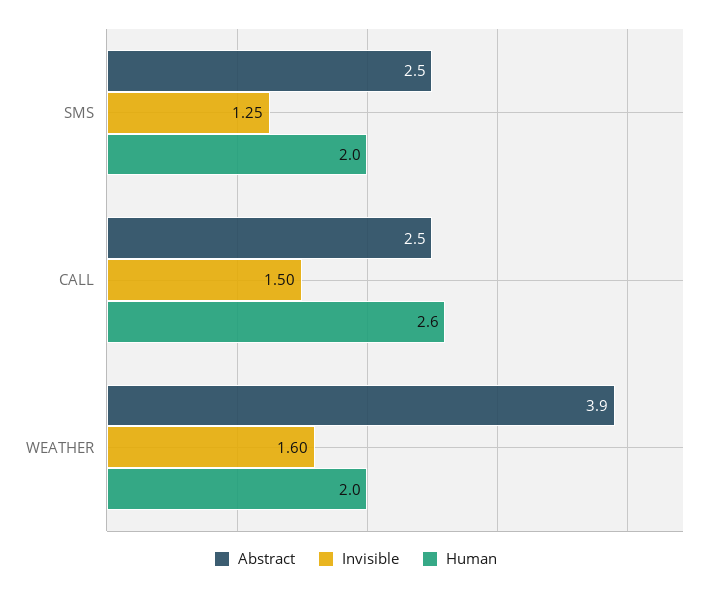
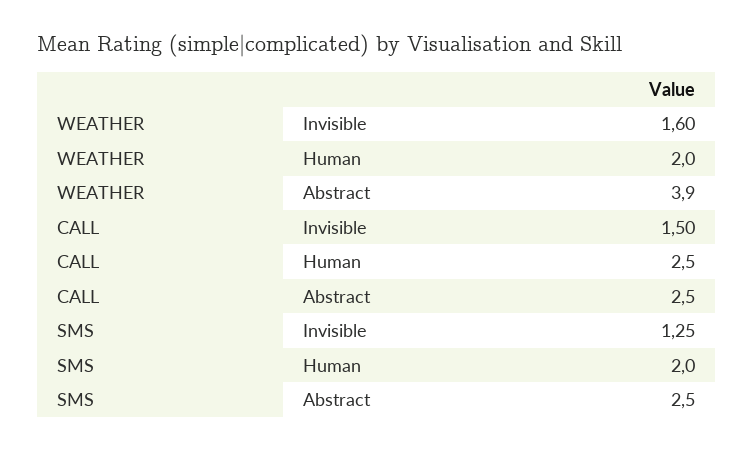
Human, CALL: 2.6 -> 2.5

